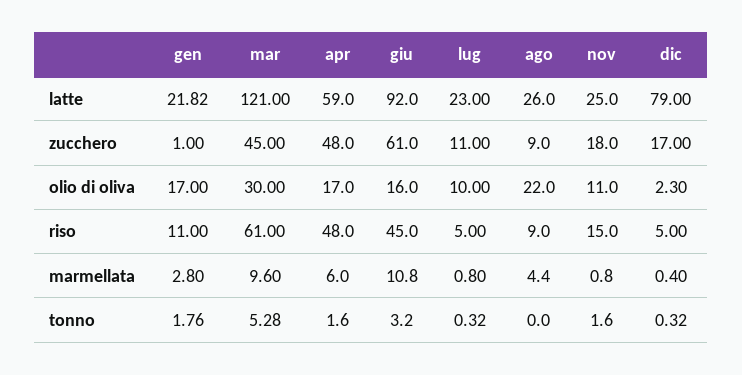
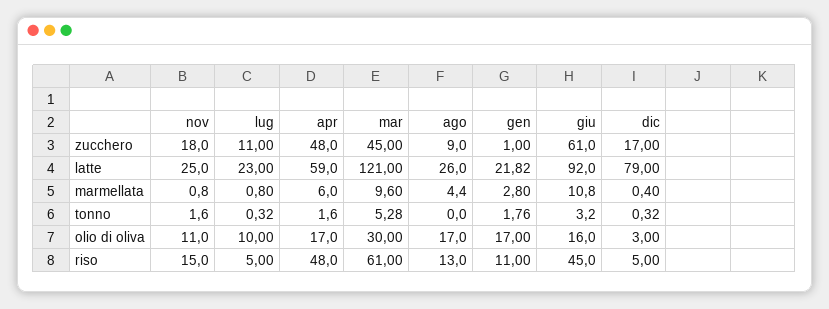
ago, olio di oliva: 22 -> 17
dic, olio di oliva: 2.3 -> 3
ago, riso: 9 -> 13

